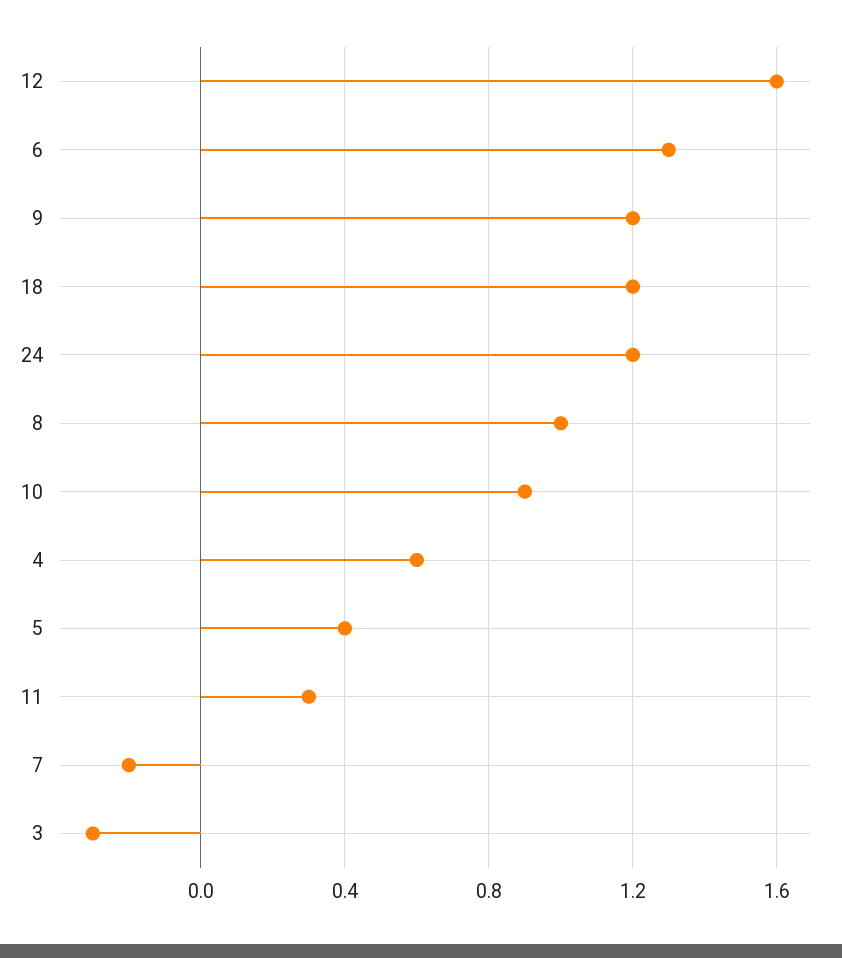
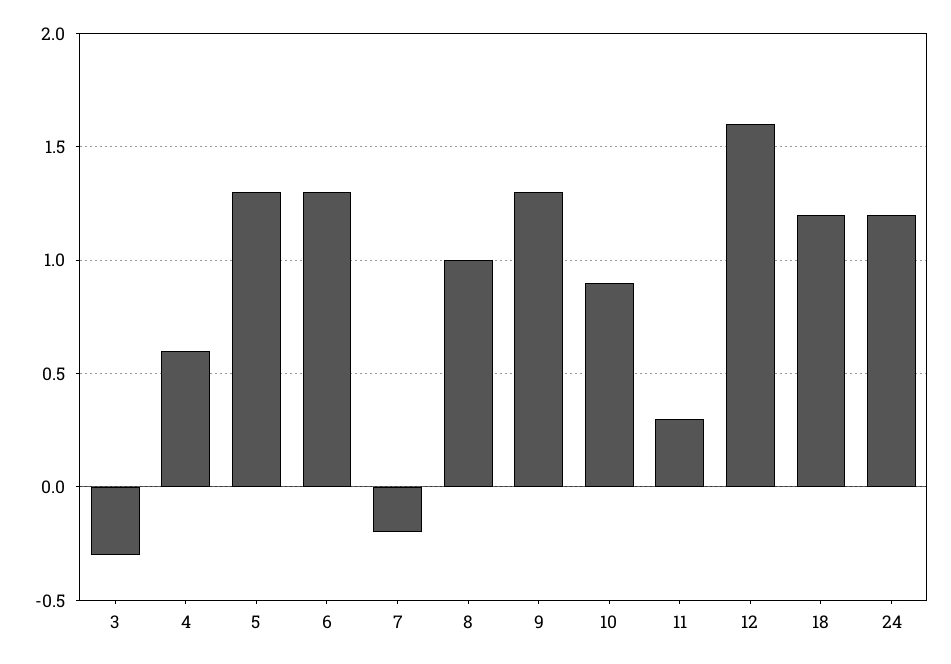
9: 1.2 -> 1.3
5: 0.4 -> 1.3

